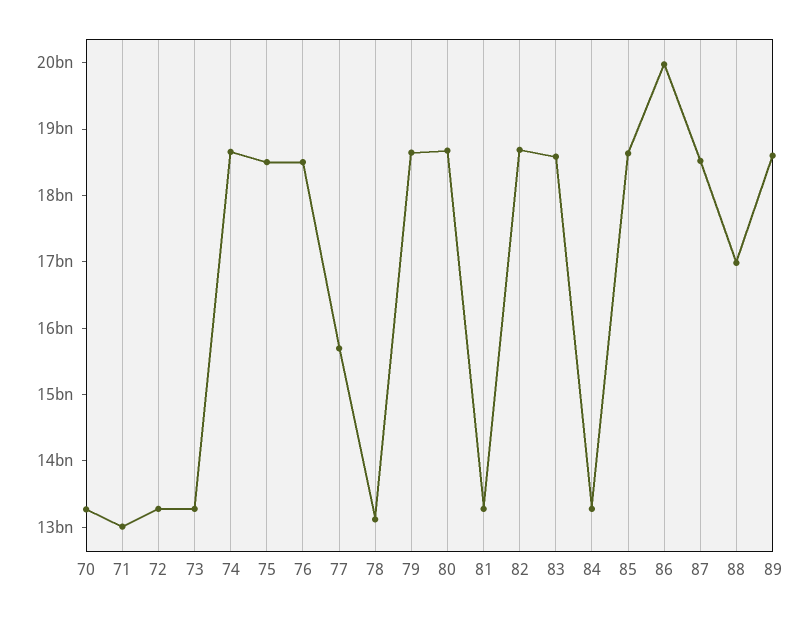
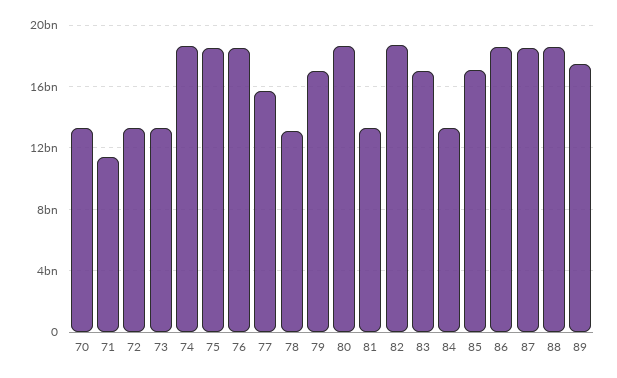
71: 13000000000 -> 11500000000
79: 18600000000 -> 17000000000
83: 18600000000 -> 17000000000
85: 18600000000 -> 17000000000
86: 20000000000 -> 18500000000
88: 17000000000 -> 18500000000
89: 18600000000 -> 17500000000

